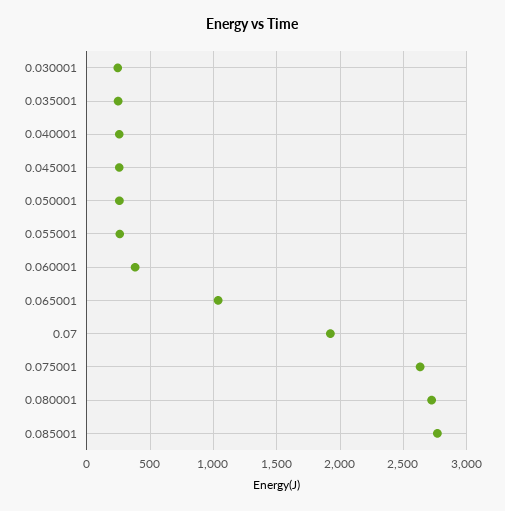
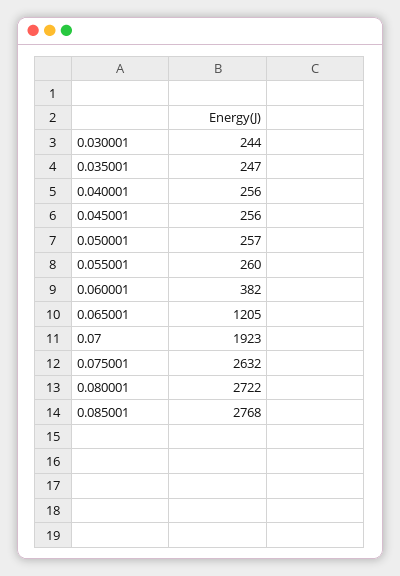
0.065001: 1050 -> 1205

